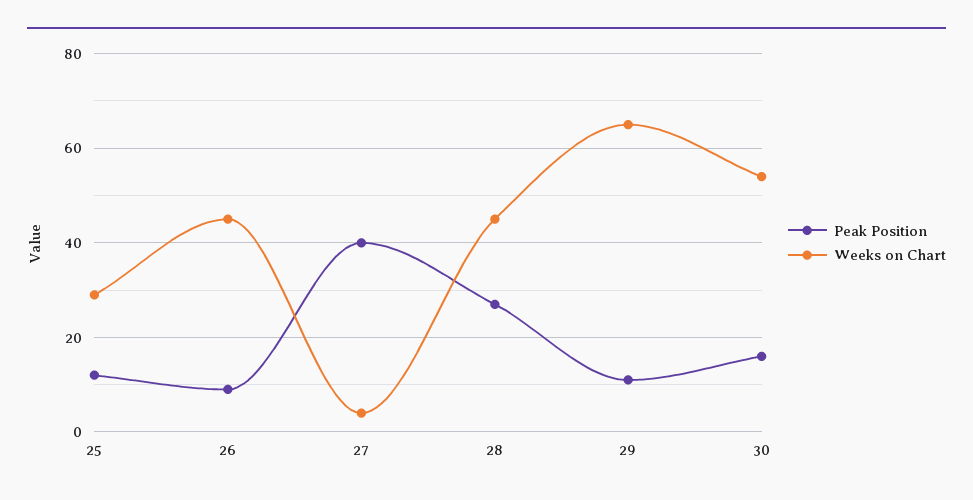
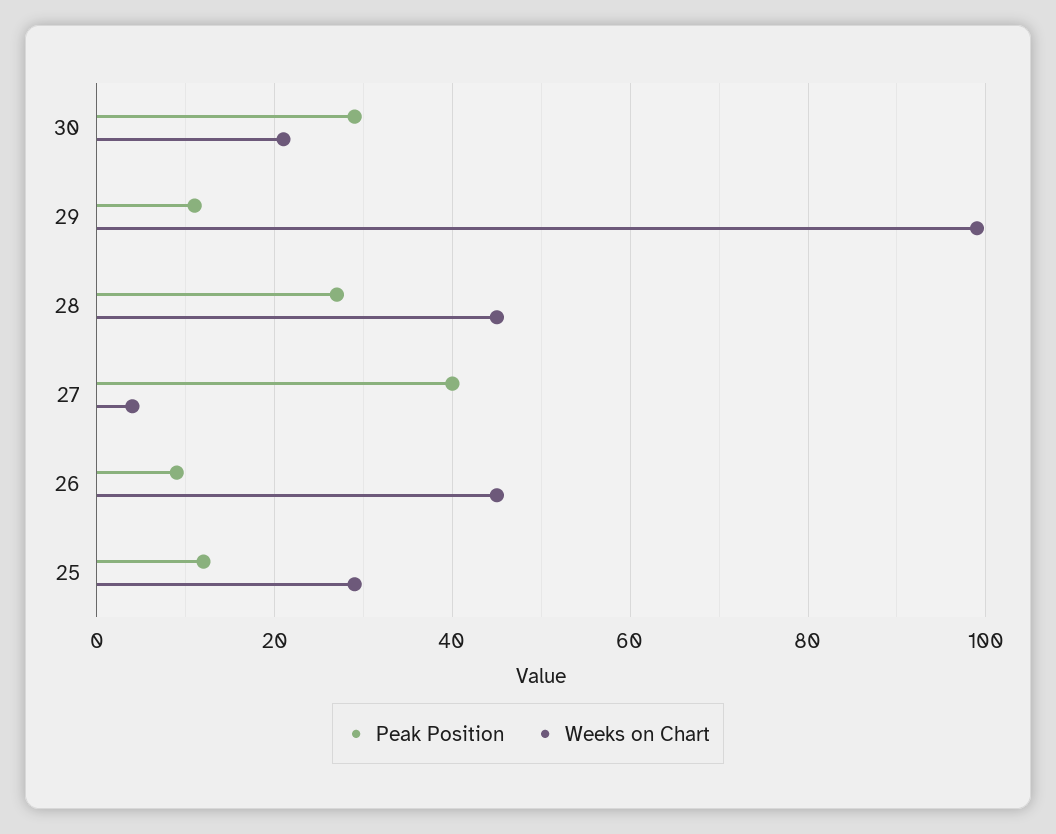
Weeks on Chart, 29: 65 -> 100
Peak Position, 30: 15 -> 30
Weeks on Chart, 30: 55 -> 20

